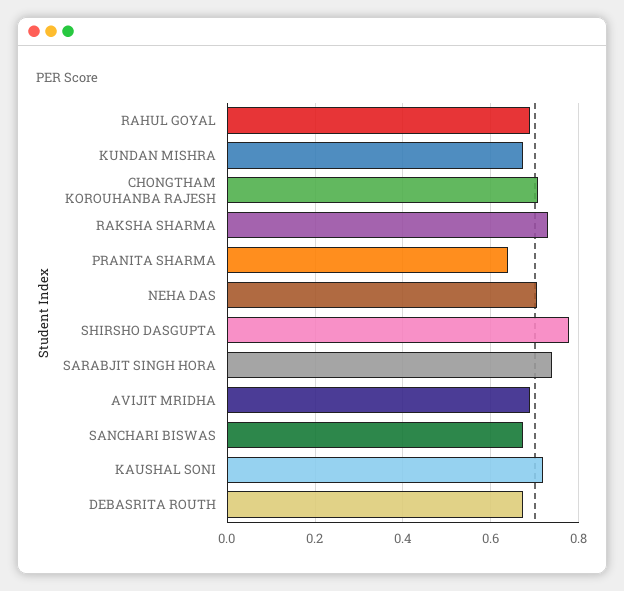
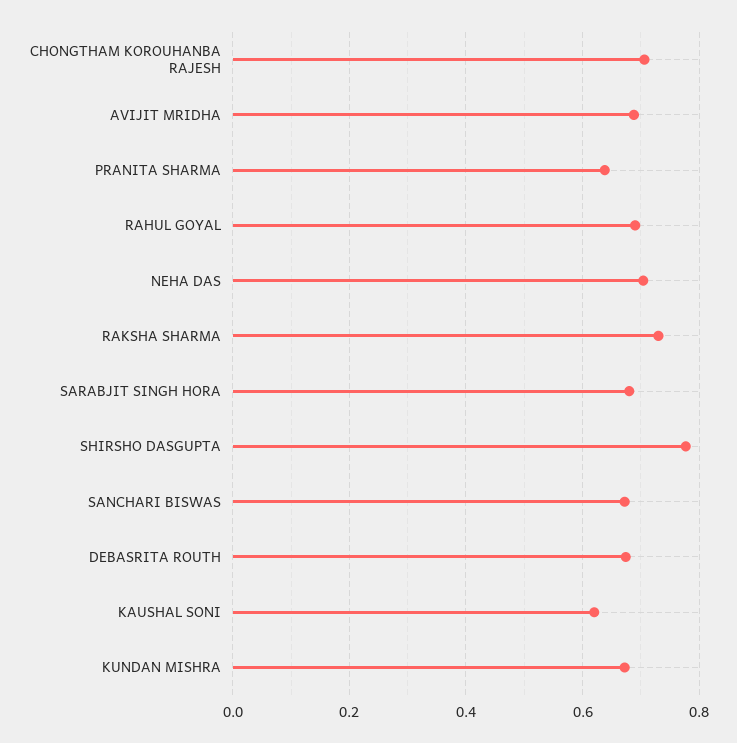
SARABJIT SINGH HORA: 0.74 -> 0.68
KAUSHAL SONI: 0.72 -> 0.62

